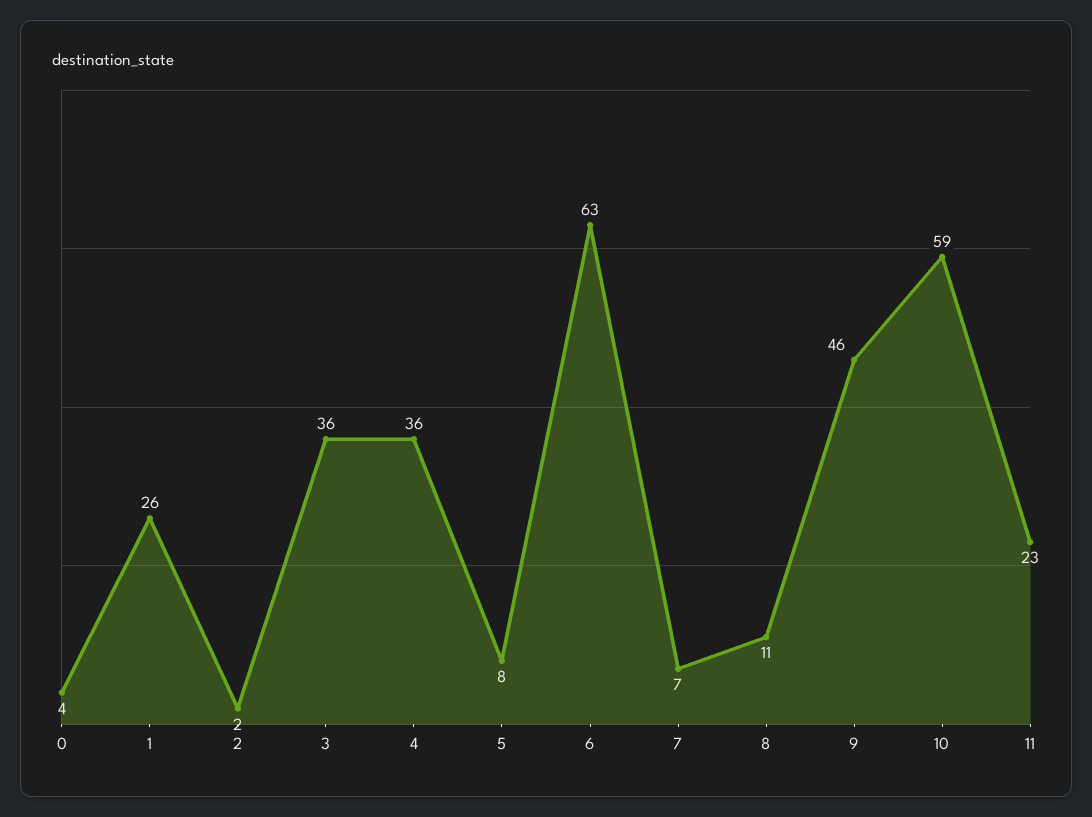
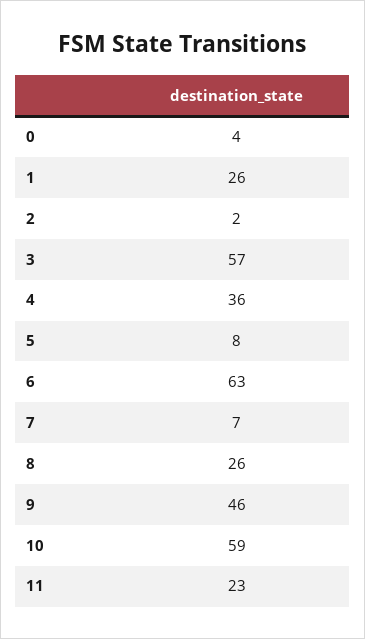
3: 36 -> 57
8: 11 -> 26

